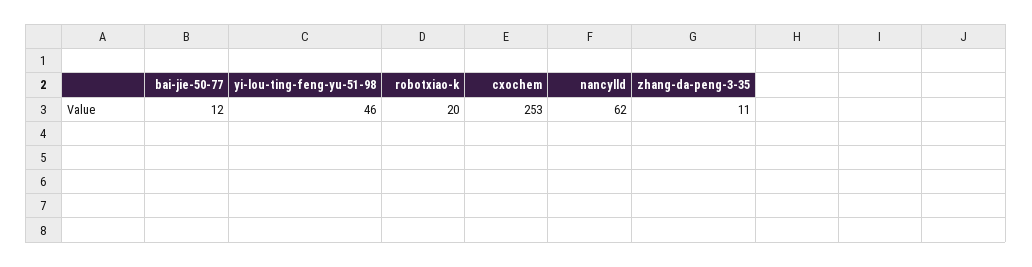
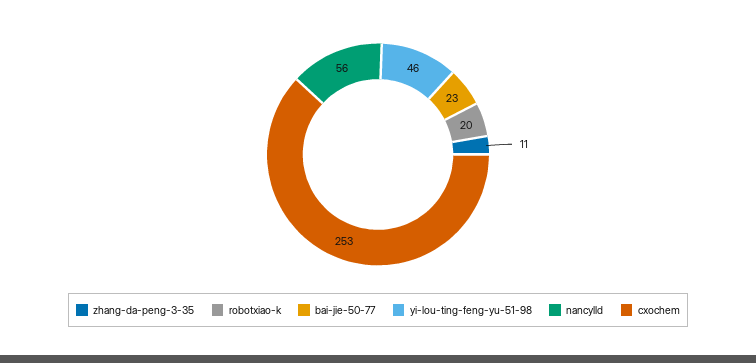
bai-jie-50-77: 12 -> 23
nancylld: 62 -> 56

